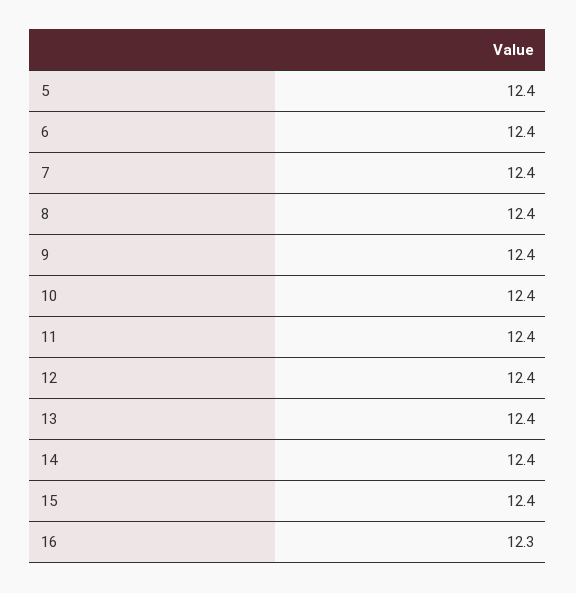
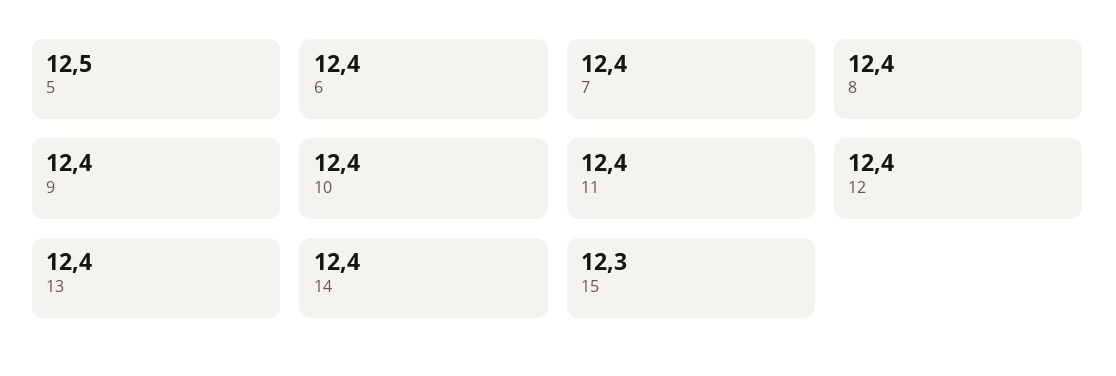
5: 12.4 -> 12.5
15: 12.4 -> 12.3
16: 12.3 -> none

